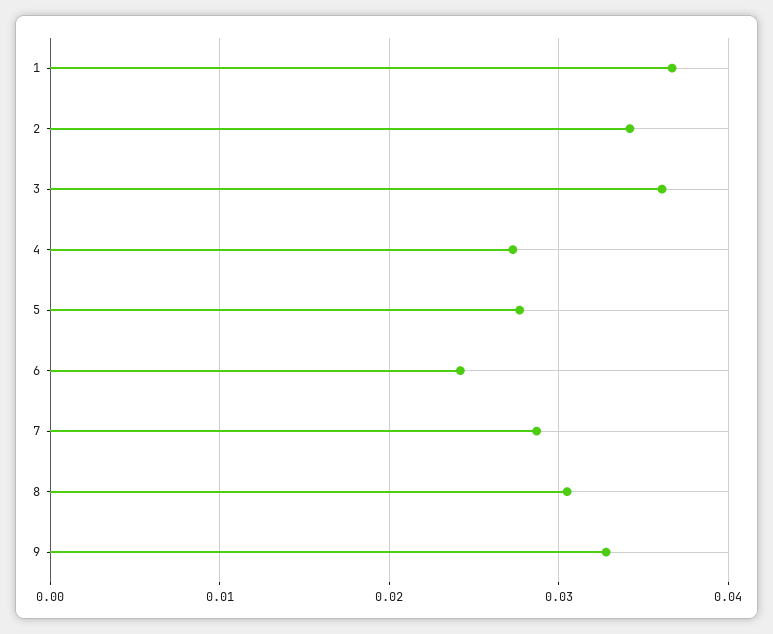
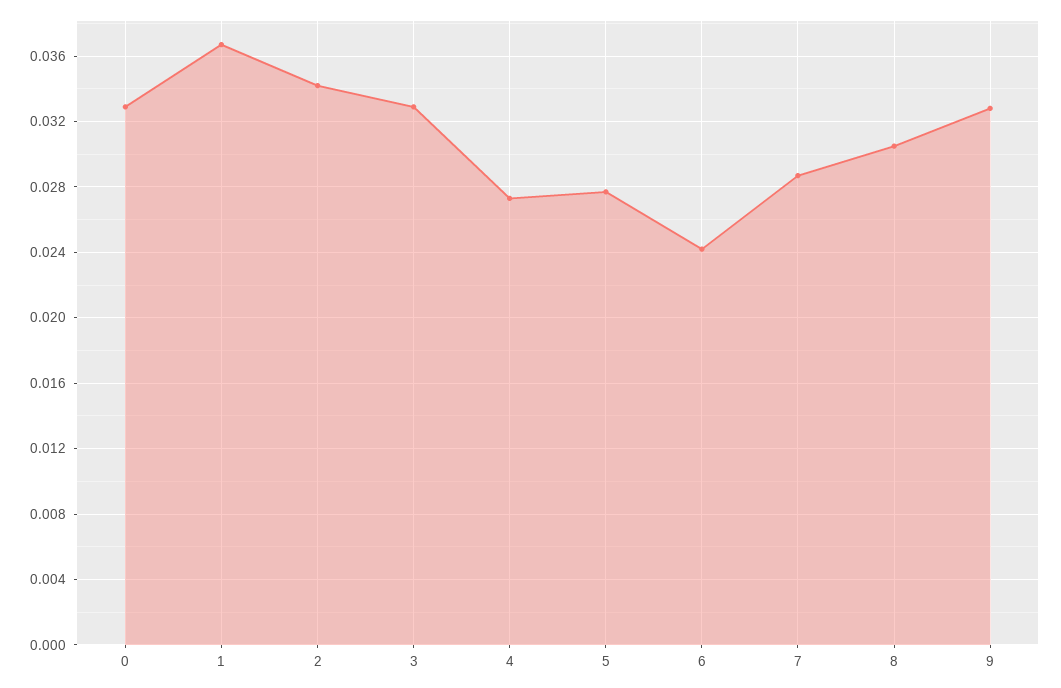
3: 0.036 -> 0.033
0: none -> 0.033

